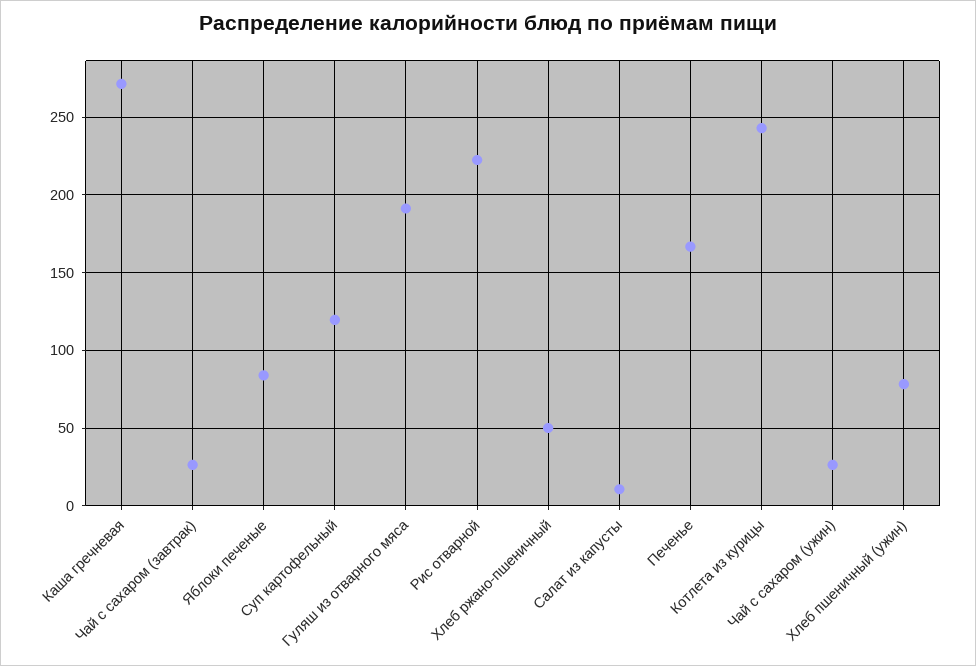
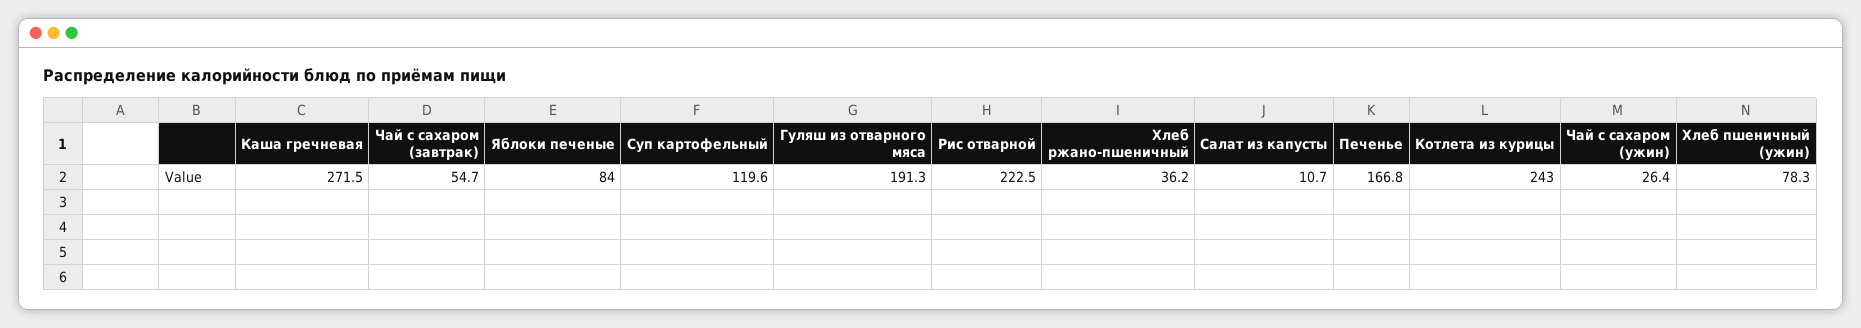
Чай с сахаром (завтрак): 25 -> 54.7
Хлеб ржано-пшеничный: 50 -> 36.2

